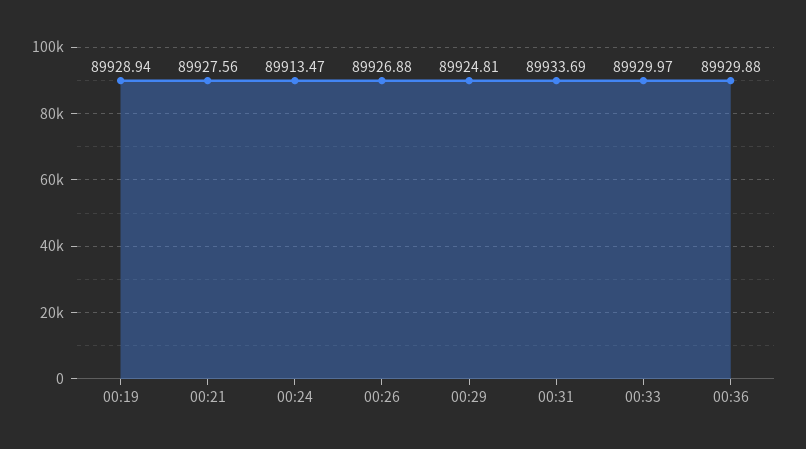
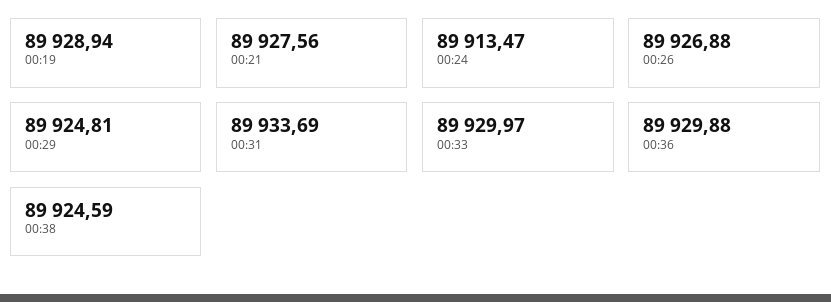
00:38: none -> 89924.59

